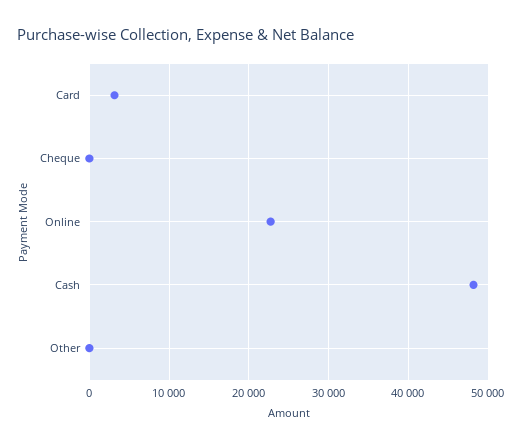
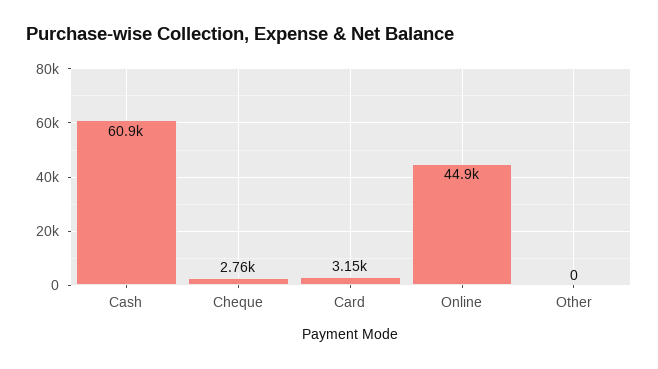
Cheque: 0 -> 2760
Online: 23000 -> 44900
Cash: 48000 -> 60900

